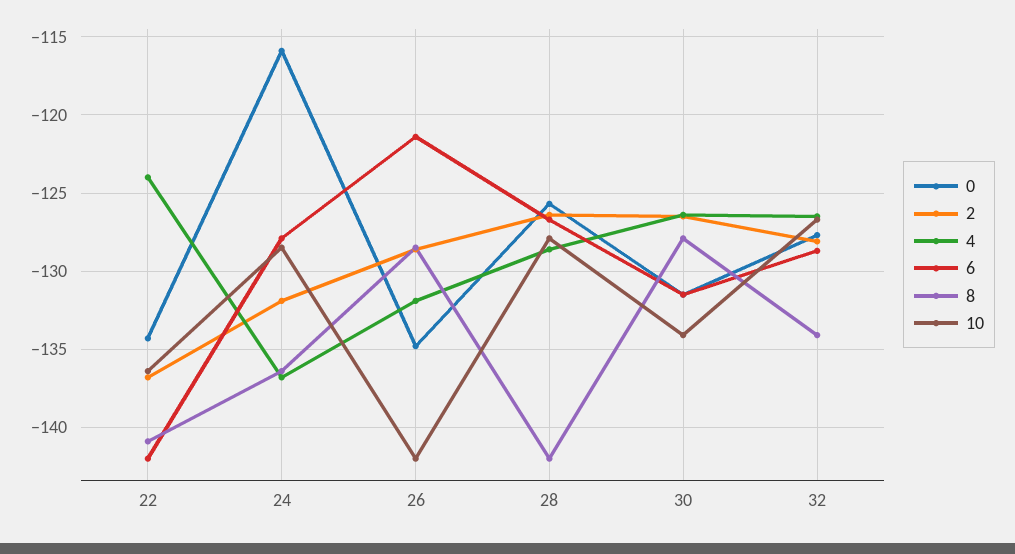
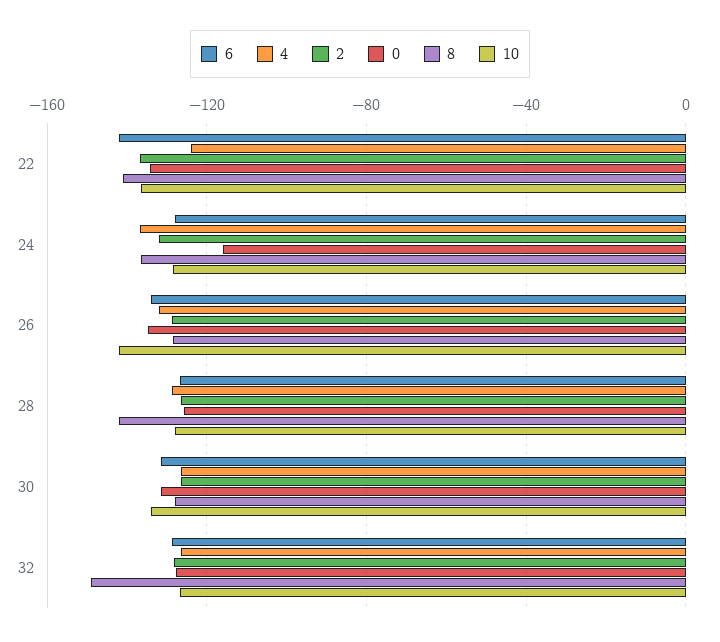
6, 26: -121.5 -> -135
8, 32: -134 -> -150

